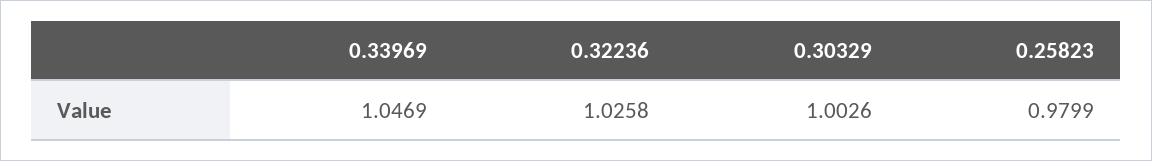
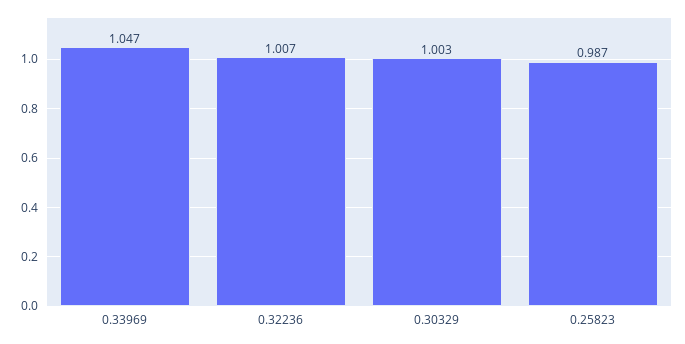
0.32236: 1.0258 -> 1.007
0.25823: 0.9799 -> 0.987

